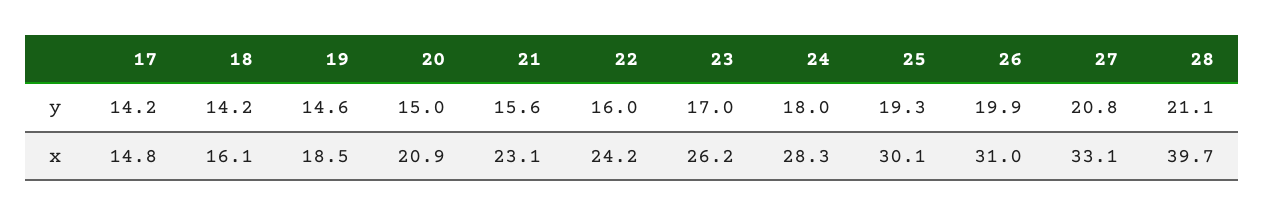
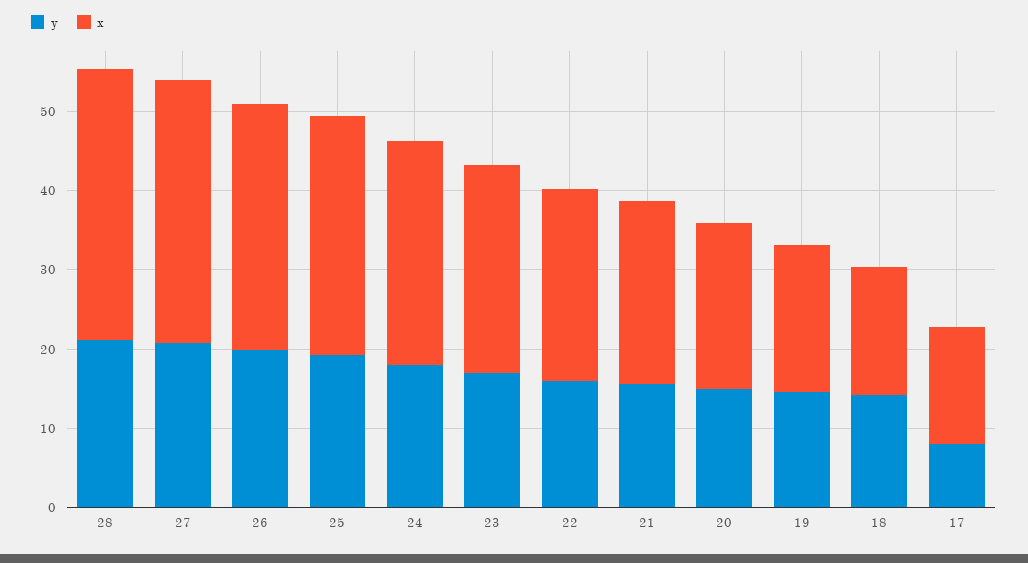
y, 17: 14.2 -> 8
x, 28: 39.7 -> 34

